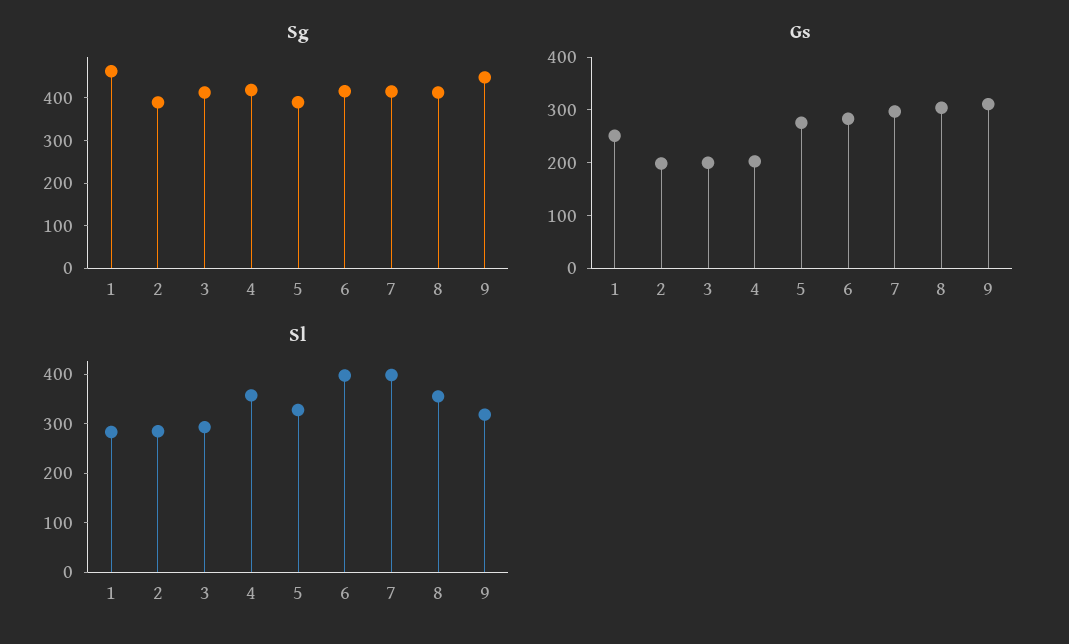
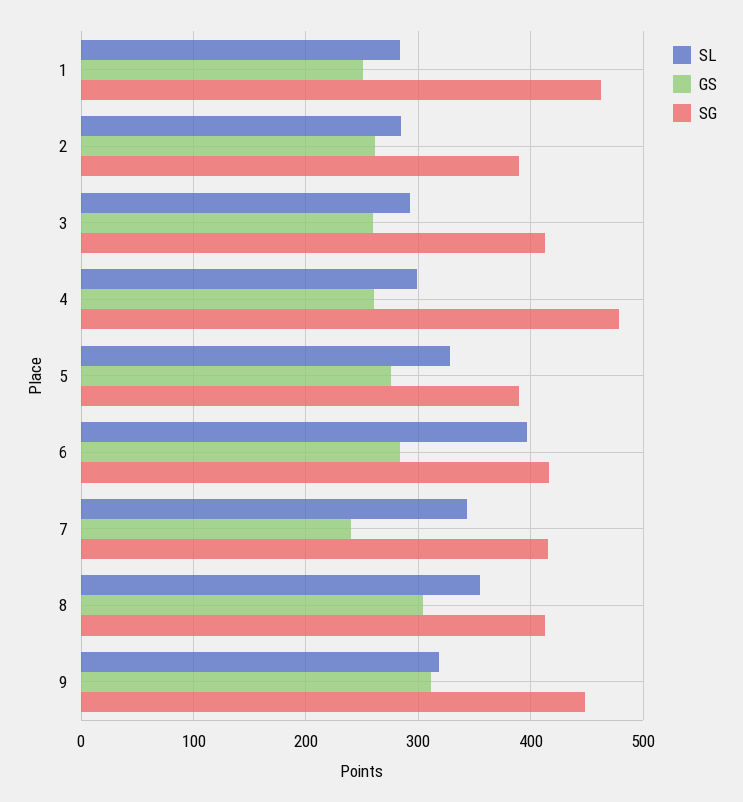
Sg, 4: 420 -> 480
Gs, 2: 200 -> 260
Gs, 3: 200 -> 260
Gs, 4: 200 -> 260
Gs, 7: 300 -> 240
Sl, 4: 360 -> 300
Sl, 7: 400 -> 340

